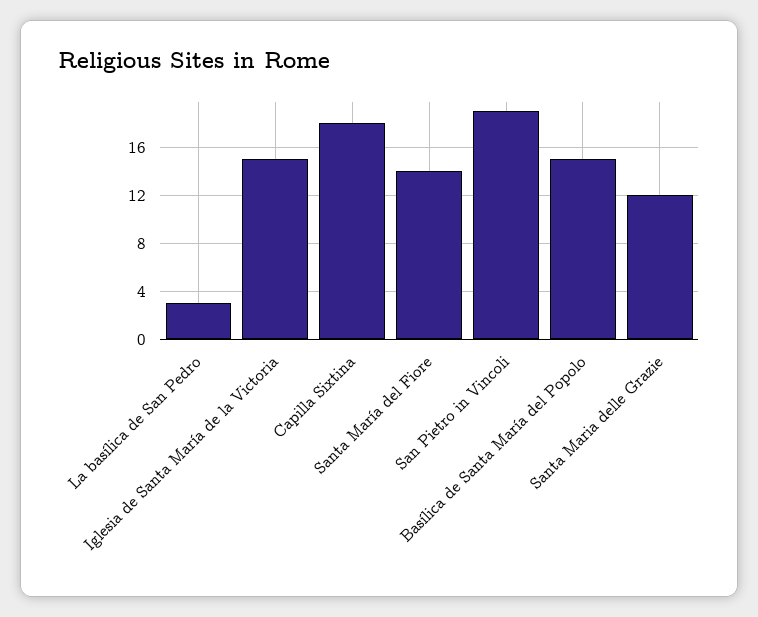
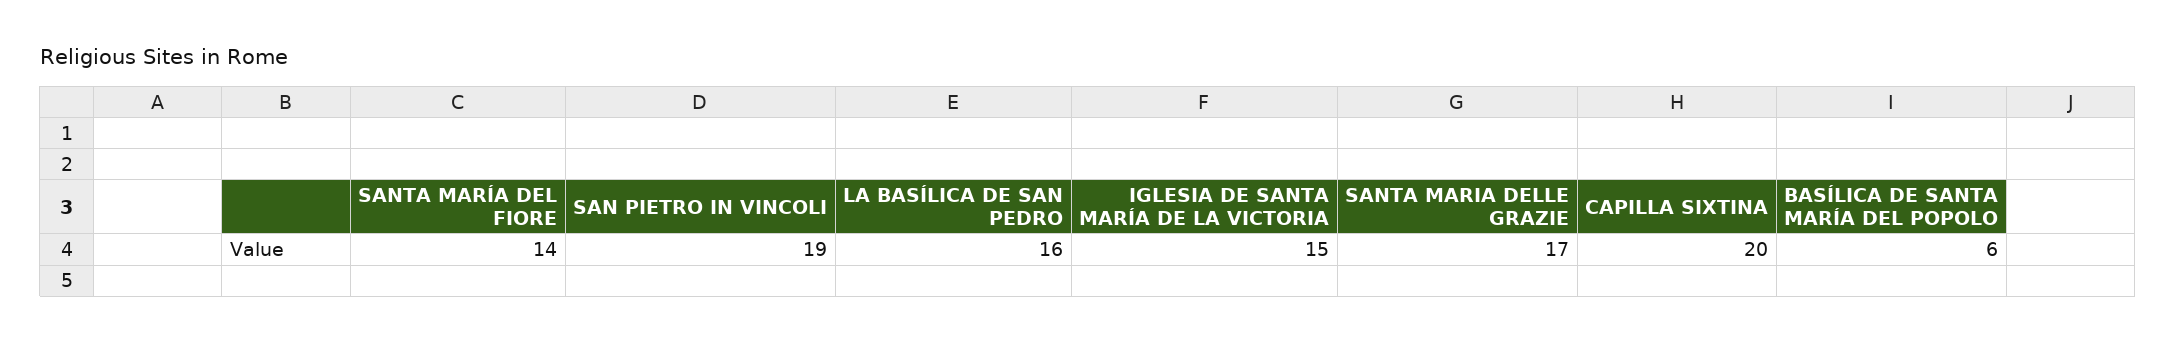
La basílica de San Pedro: 3 -> 16
Capilla Sixtina: 18 -> 20
Basílica de Santa María del Popolo: 15 -> 6
Santa Maria delle Grazie: 12 -> 17

